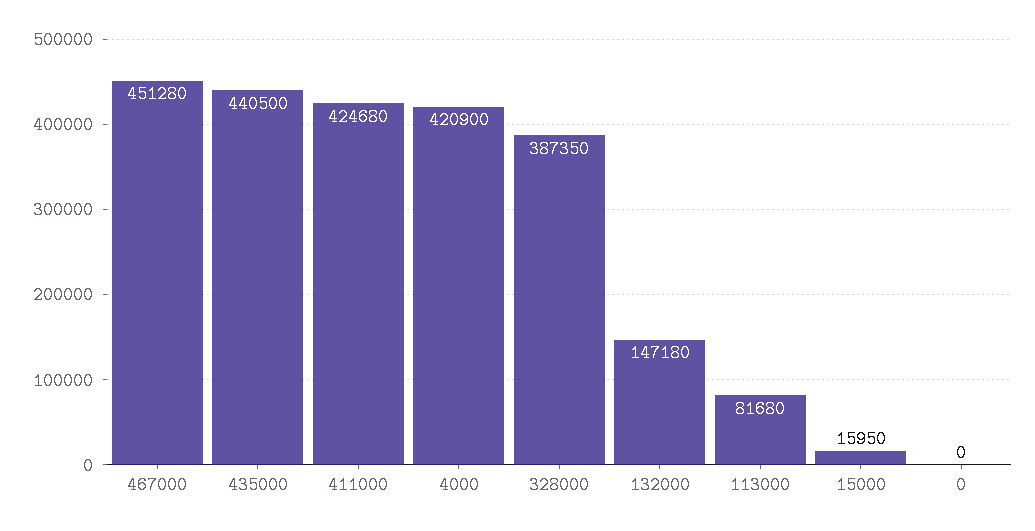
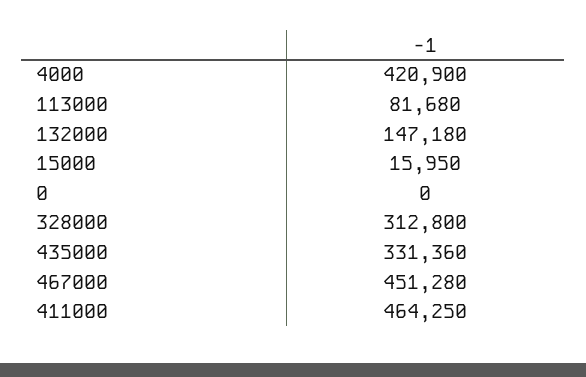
435000: 440500 -> 331360
411000: 424680 -> 464250
328000: 387350 -> 312800

